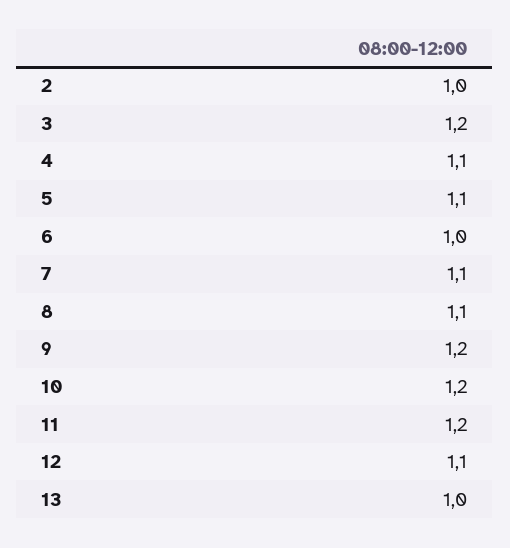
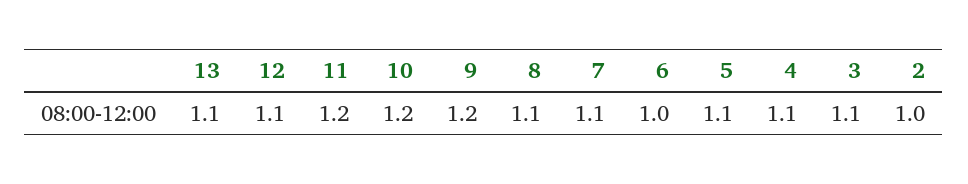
3: 1.2 -> 1.1
13: 1 -> 1.1

